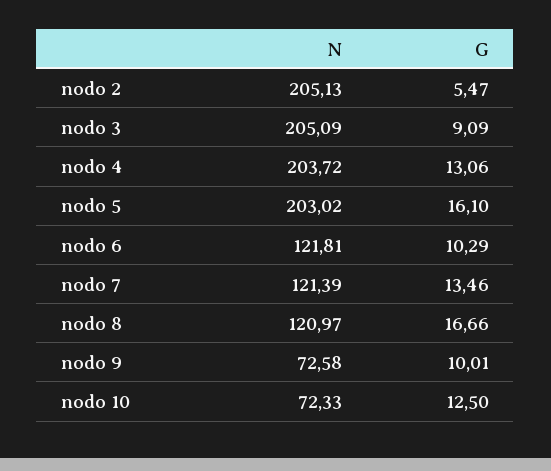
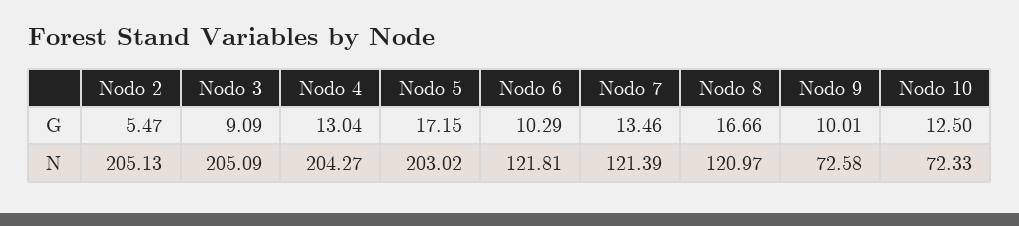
N, nodo 4: 203.72 -> 204.27
G, nodo 4: 13.06 -> 13.04
G, nodo 5: 16.1 -> 17.15

